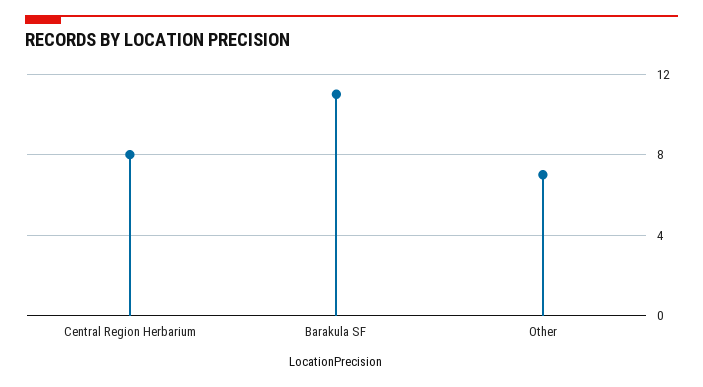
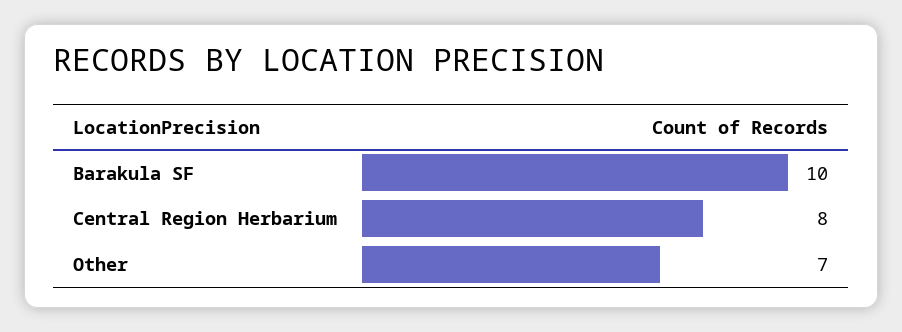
Barakula SF: 11 -> 10

